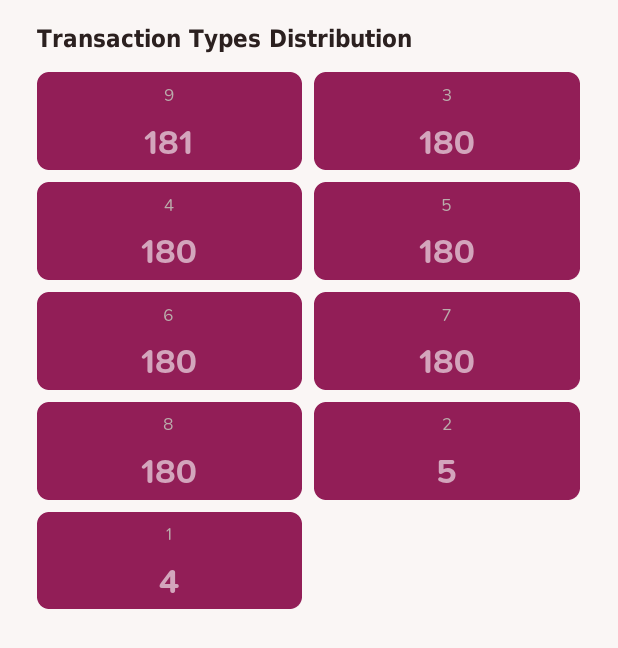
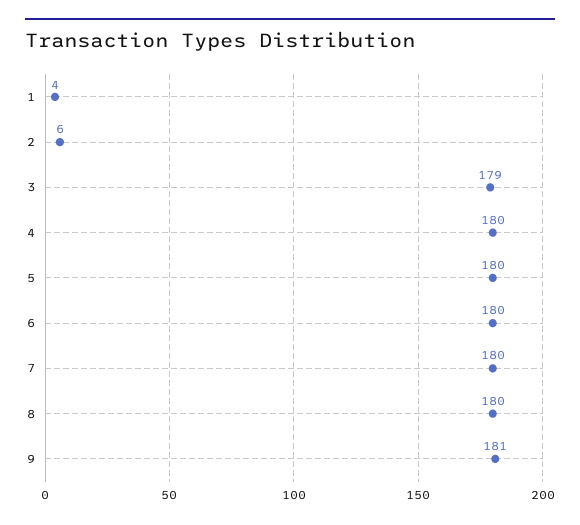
3: 180 -> 179
2: 5 -> 6

